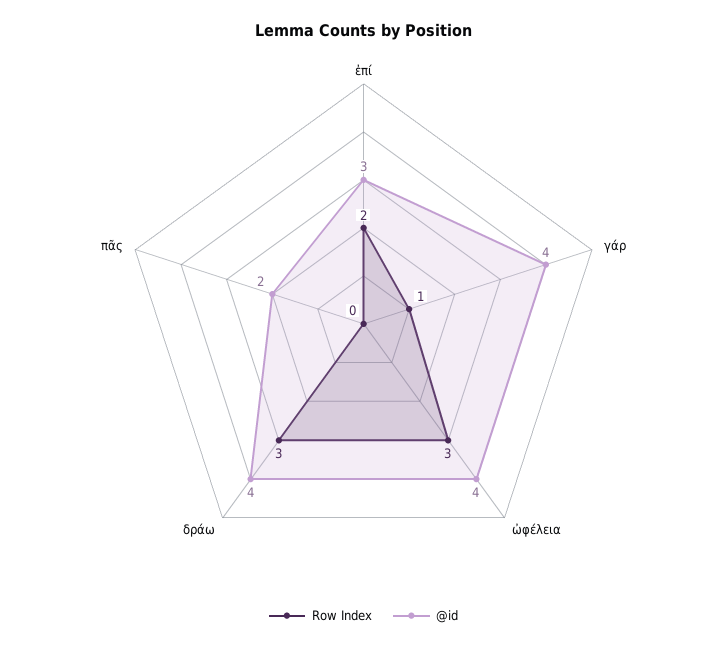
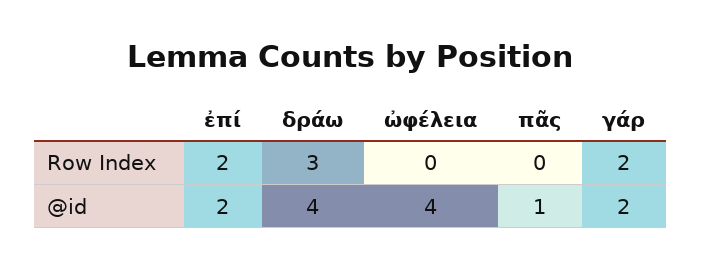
@id, ἐπί: 3 -> 2
Row Index, γάρ: 1 -> 2
@id, γάρ: 4 -> 2
Row Index, ὠφέλεια: 3 -> 0
@id, πᾶς: 2 -> 1

